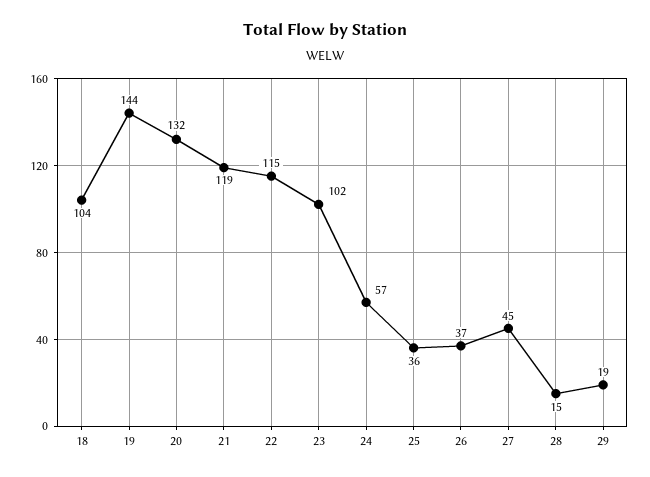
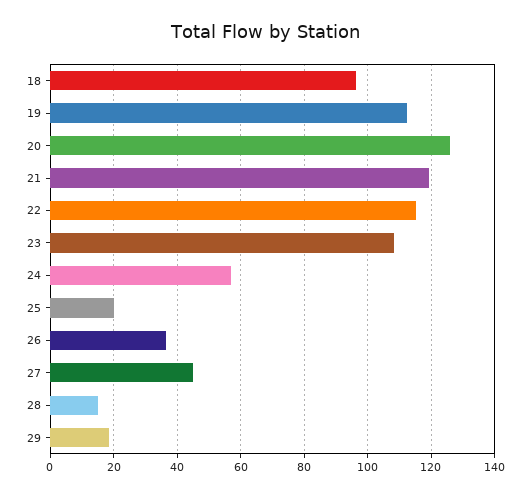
18: 104 -> 96
19: 144 -> 112
20: 132 -> 126
23: 102 -> 108
25: 36 -> 20

